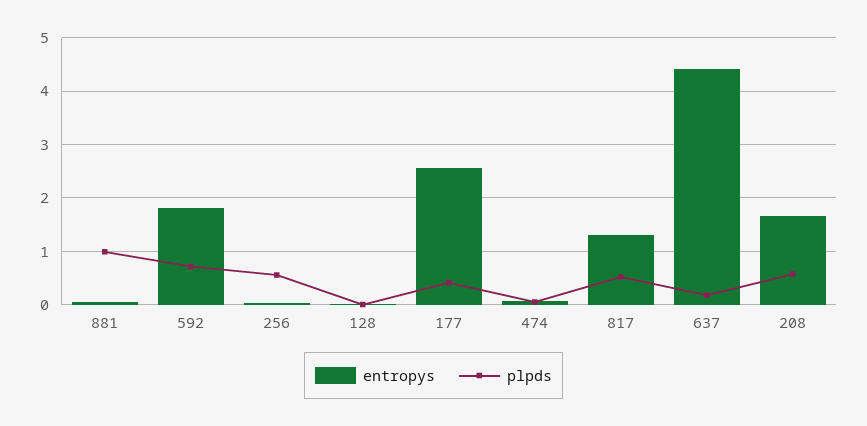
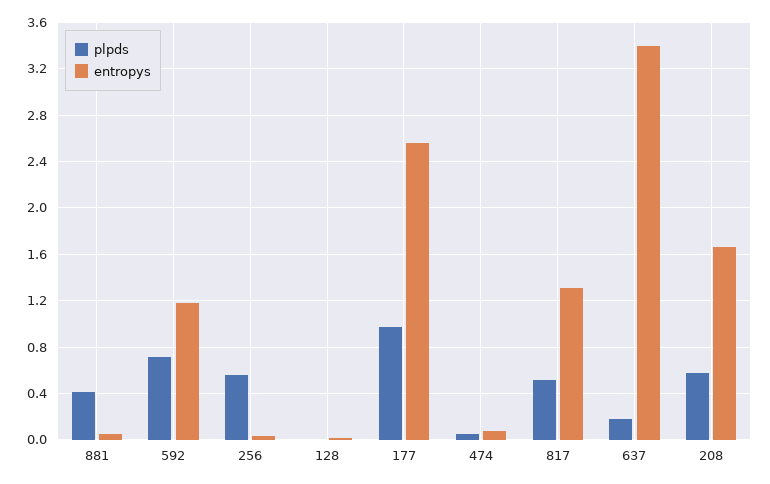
plpds, 881: 1 -> 0.4
entropys, 592: 1.8 -> 1.2
plpds, 177: 0.4 -> 1
entropys, 637: 4.4 -> 3.4

